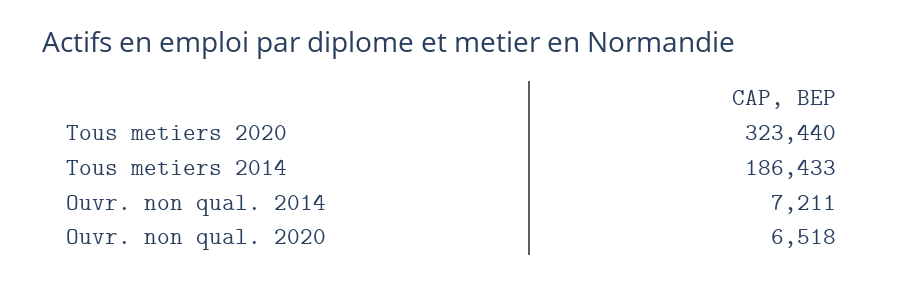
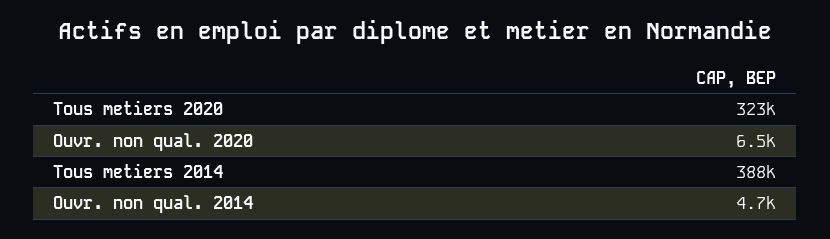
Tous metiers 2014: 186433 -> 388000
Ouvr. non qual. 2014: 7211 -> 4700

